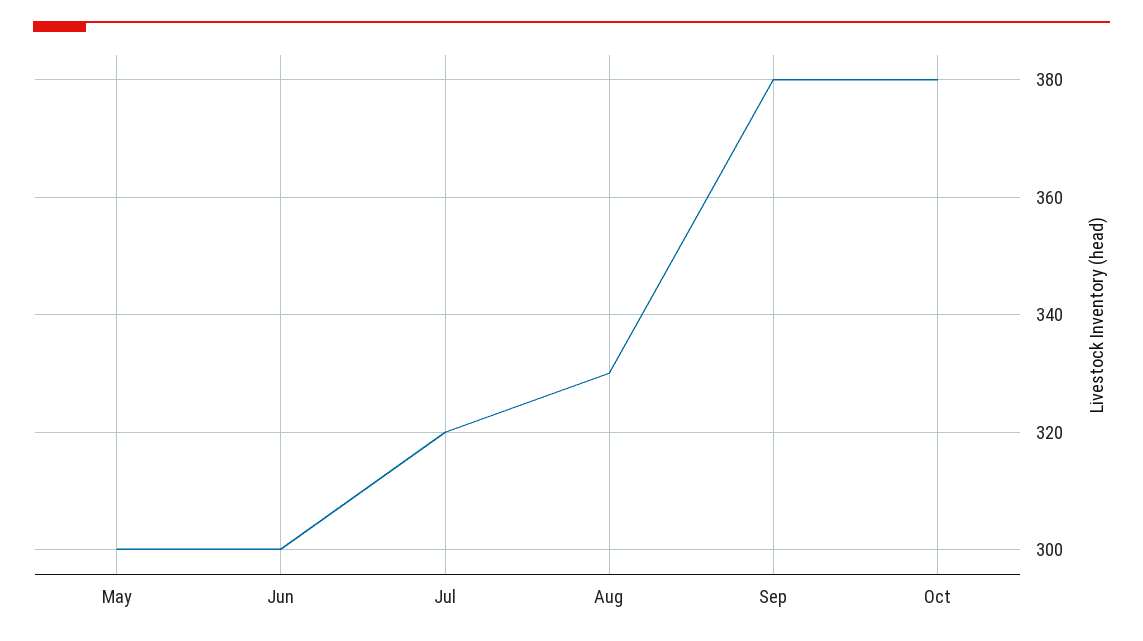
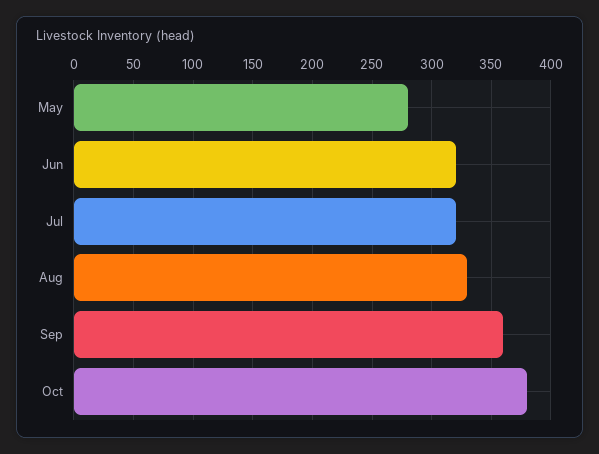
May: 300 -> 280
Jun: 300 -> 320
Sep: 380 -> 360

